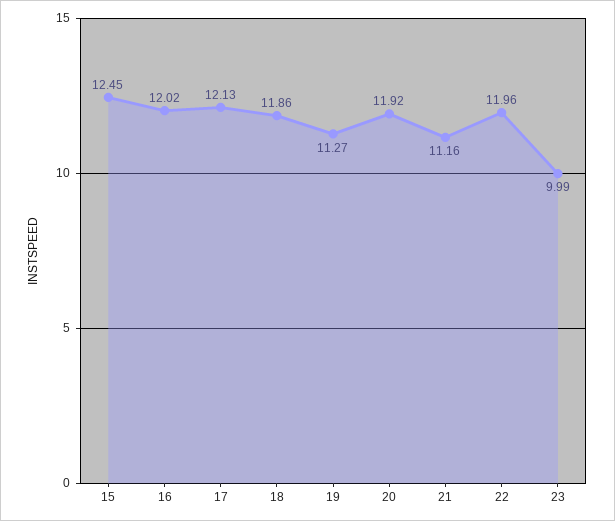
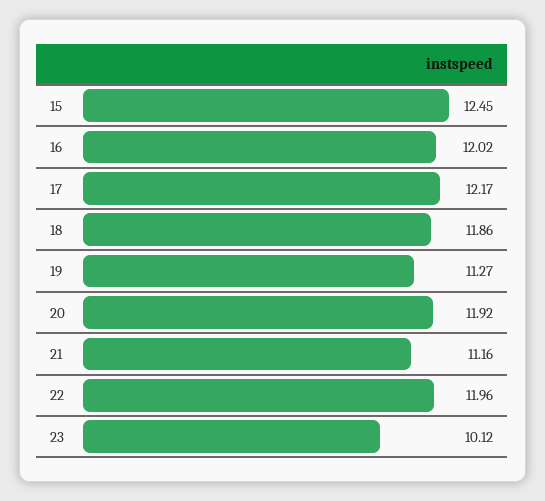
17: 12.13 -> 12.17
23: 9.99 -> 10.12

